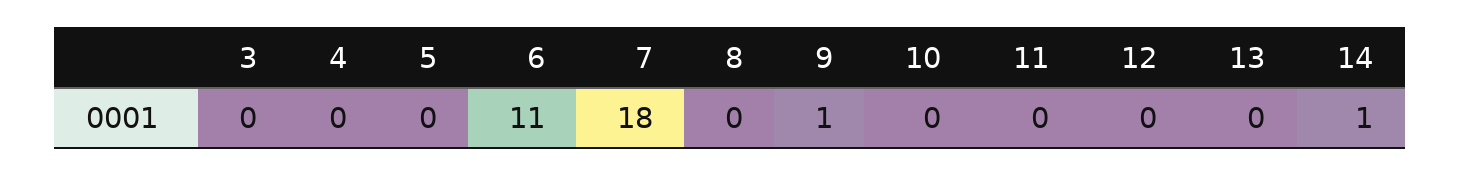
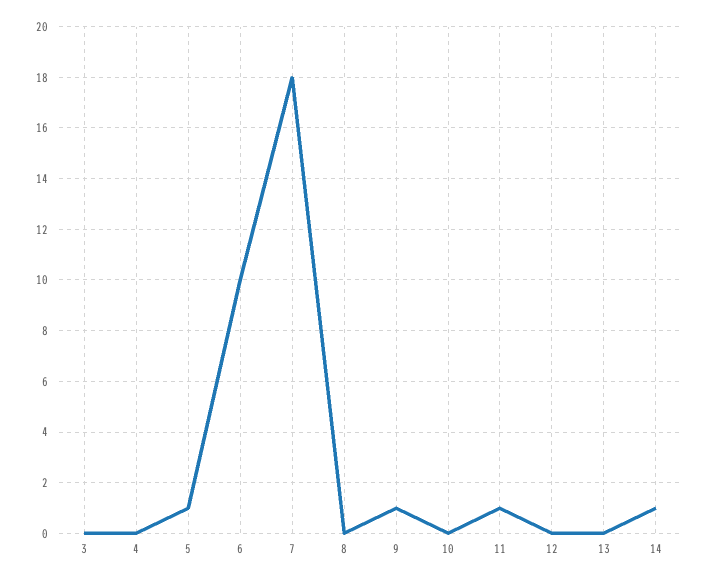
5: 0 -> 1
6: 11 -> 10
11: 0 -> 1

